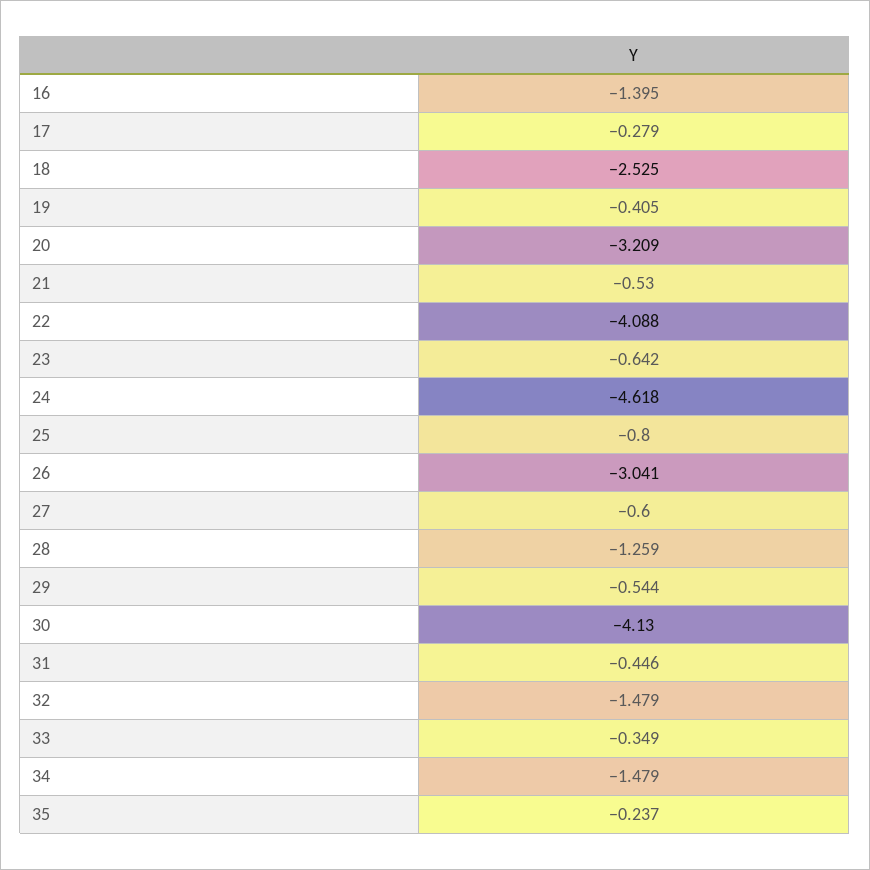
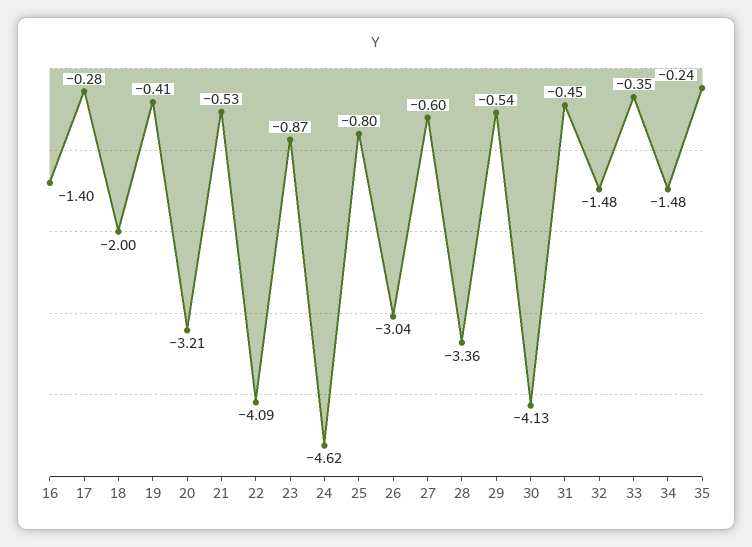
18: -2.525 -> -2
23: -0.642 -> -0.87
28: -1.259 -> -3.36

